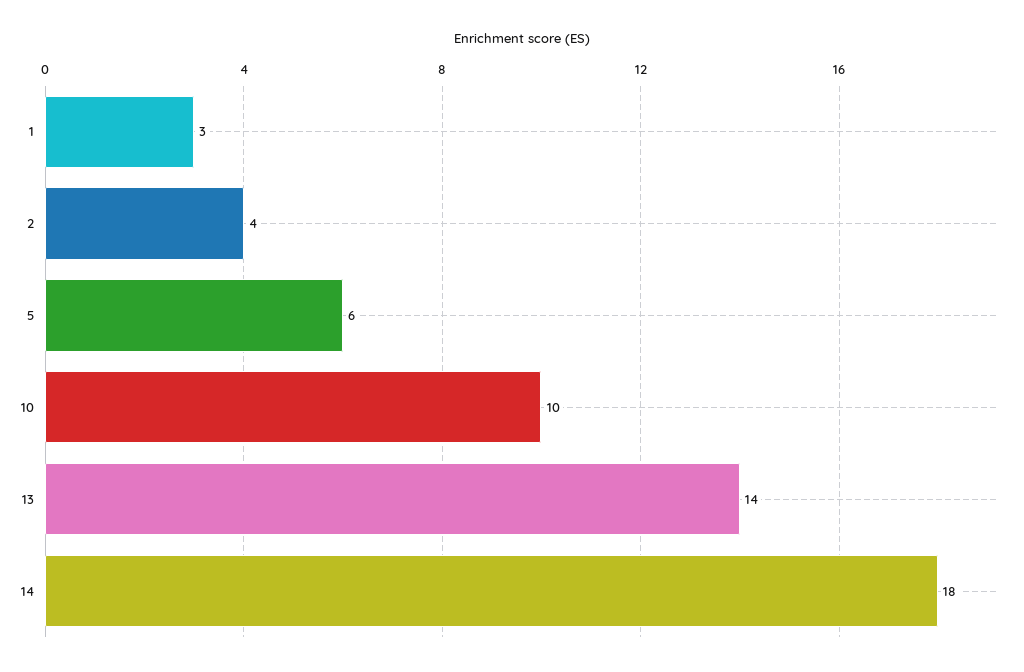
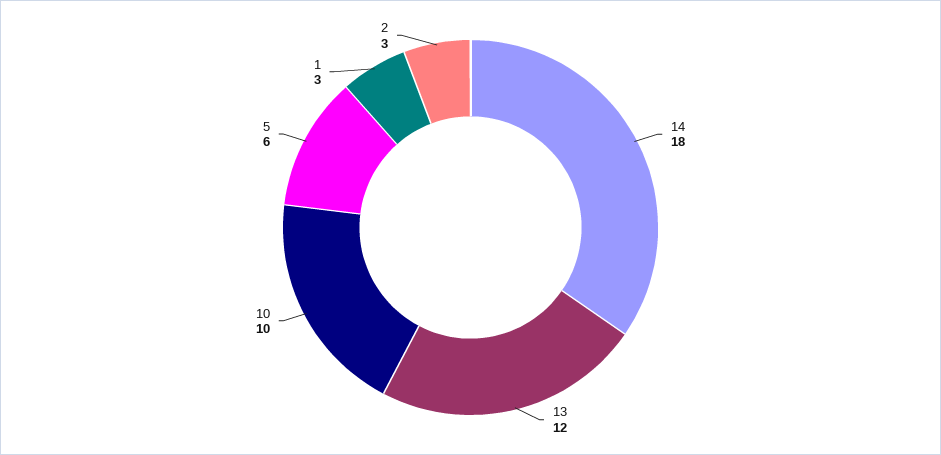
2: 4 -> 3
13: 14 -> 12

